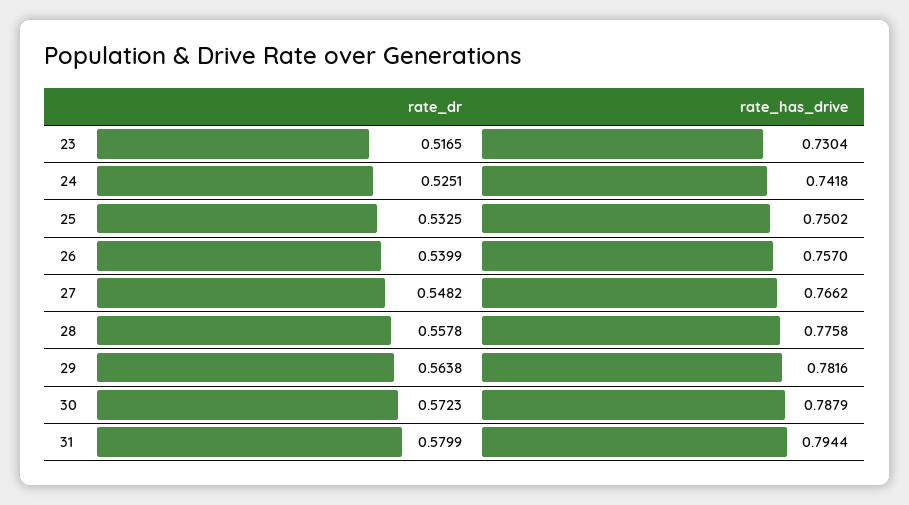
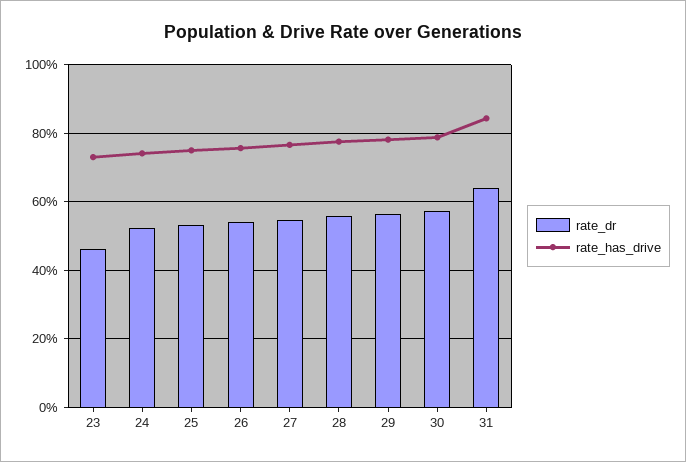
rate_dr, 23: 0.5165 -> 0.46
rate_dr, 31: 0.5799 -> 0.64
rate_has_drive, 31: 0.7944 -> 0.84

